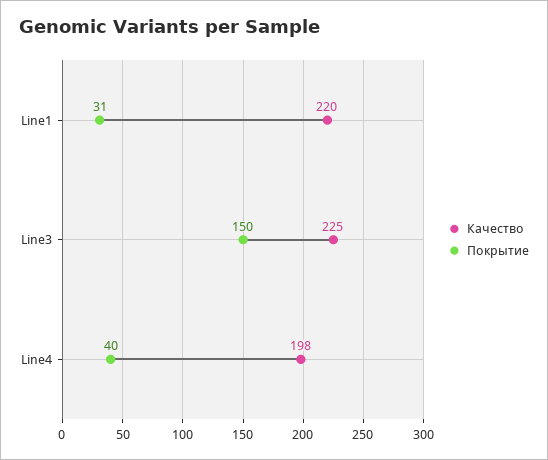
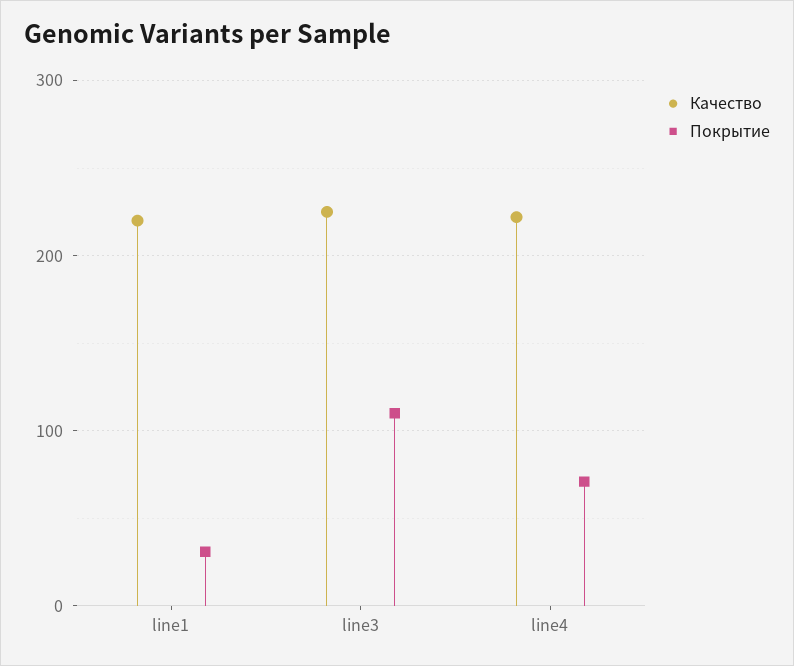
Покрытие, Line3: 150 -> 110
Качество, Line4: 198 -> 220
Покрытие, Line4: 40 -> 70

